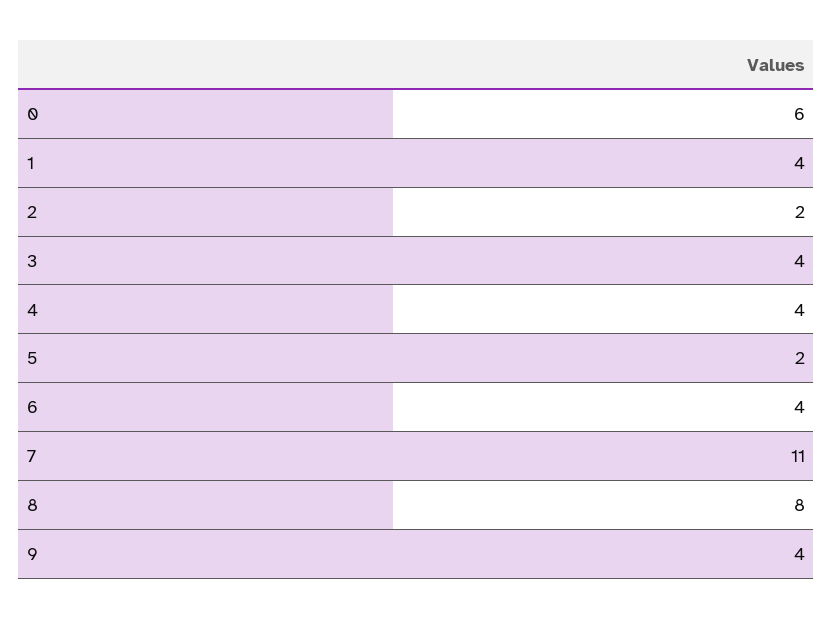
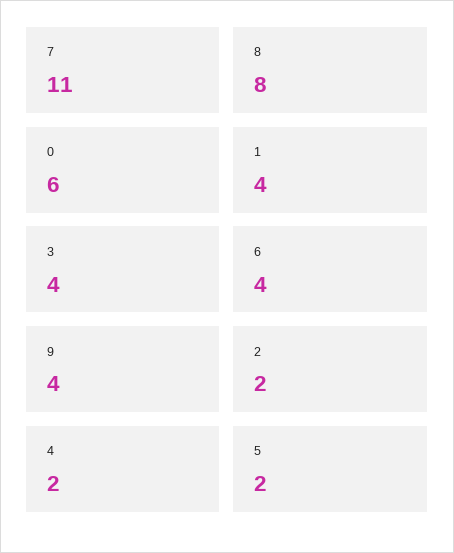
4: 4 -> 2

